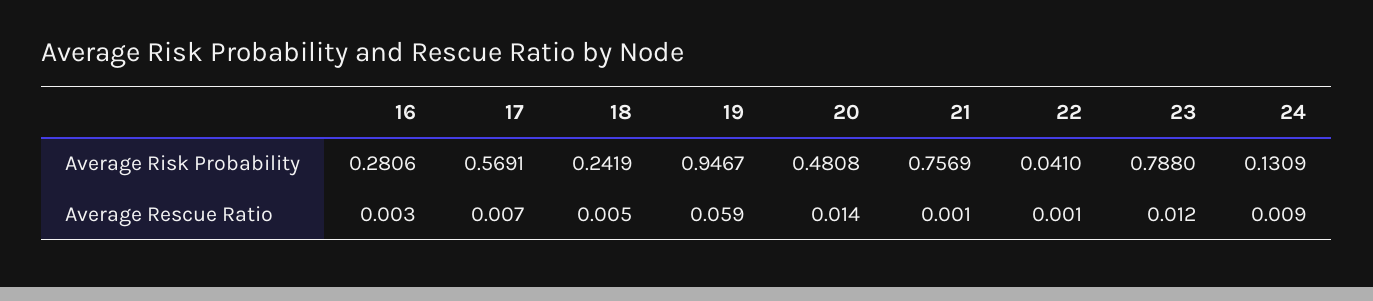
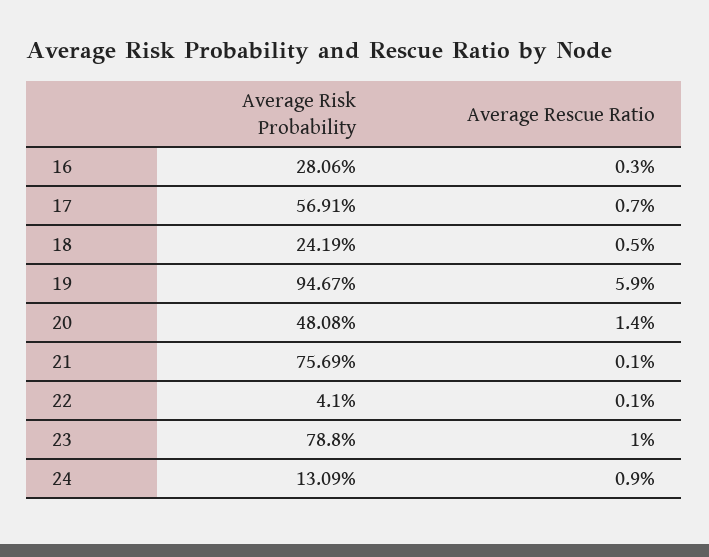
23, Average Rescue Ratio: 0.012 -> 0.01

